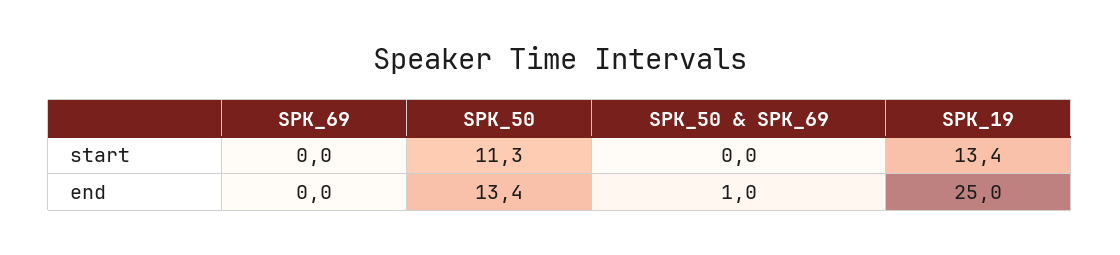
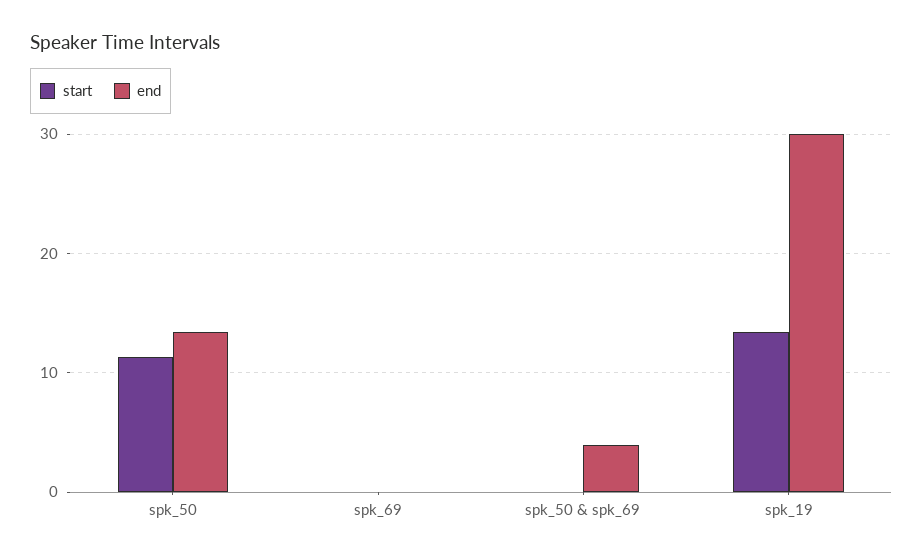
end, SPK_50 & SPK_69: 1 -> 4
end, SPK_19: 25 -> 30

